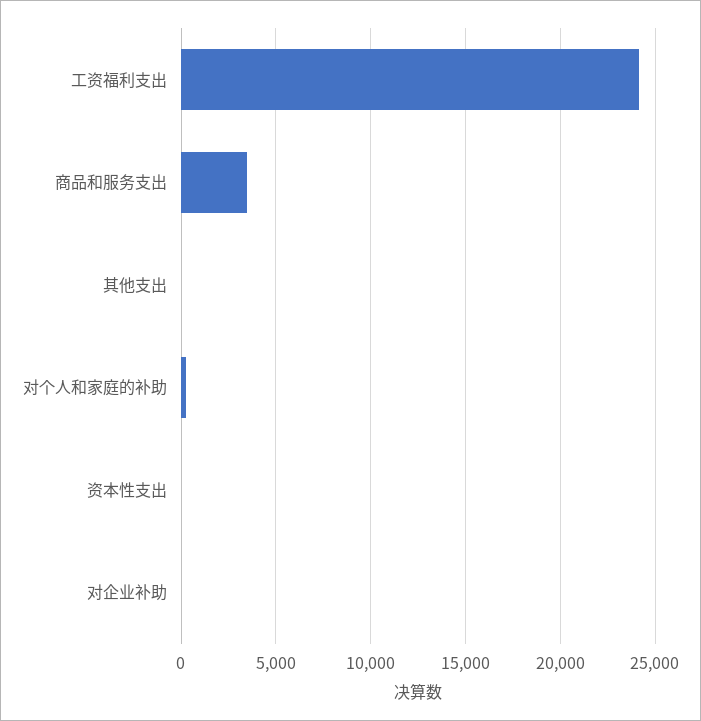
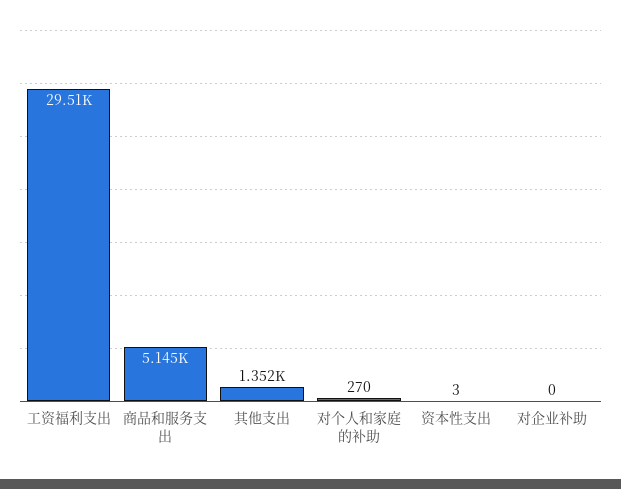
工资福利支出: 24000 -> 29510
商品和服务支出: 3500 -> 5145
其他支出: 0 -> 1352

